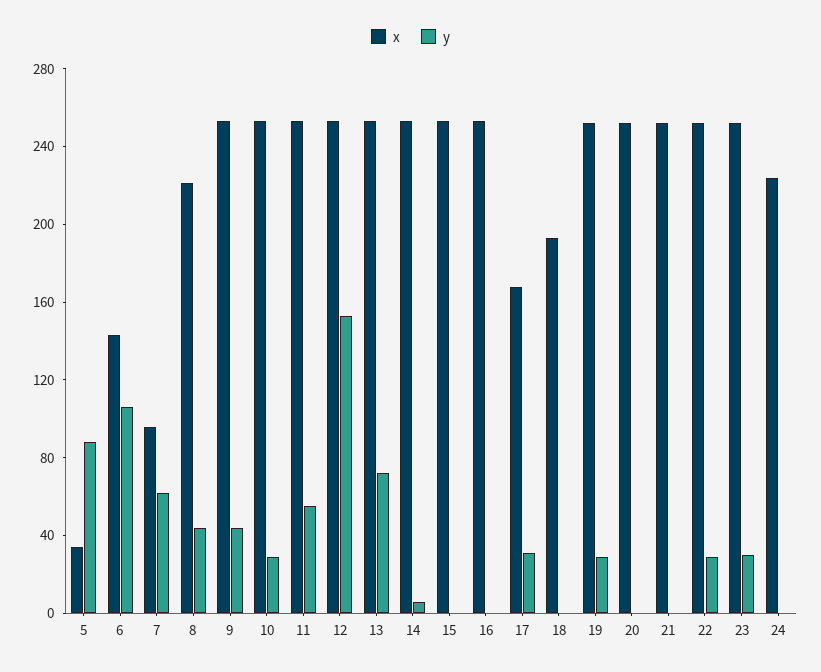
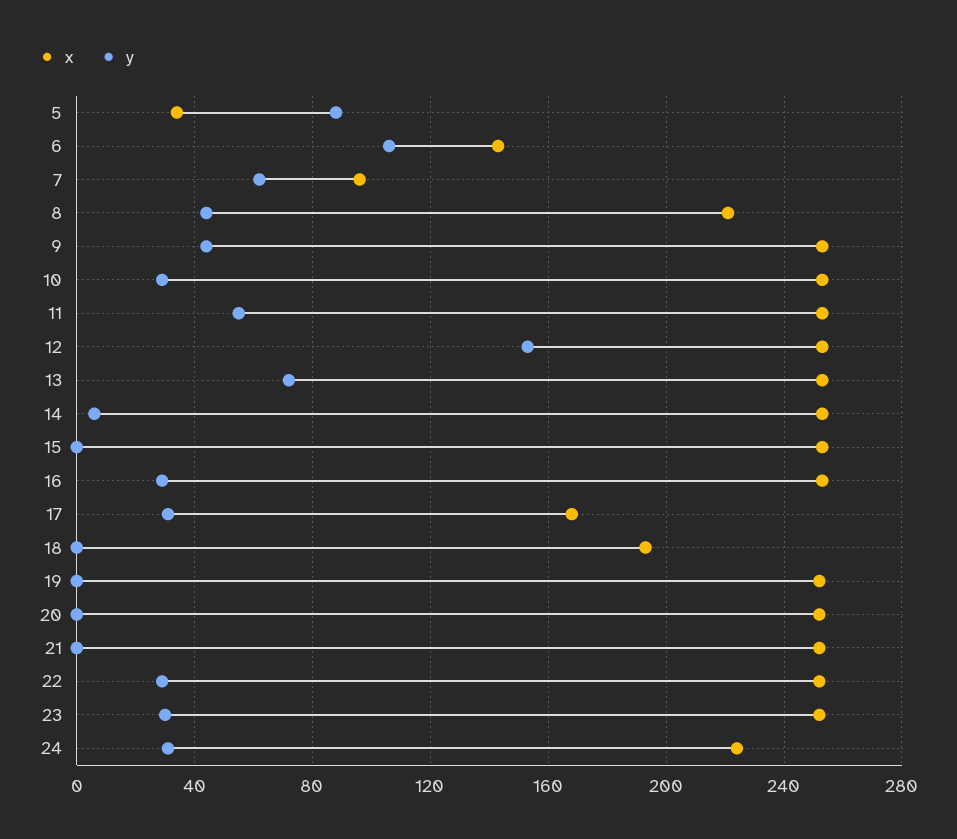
y, 16: 0 -> 30
y, 19: 30 -> 0
y, 24: 0 -> 30

